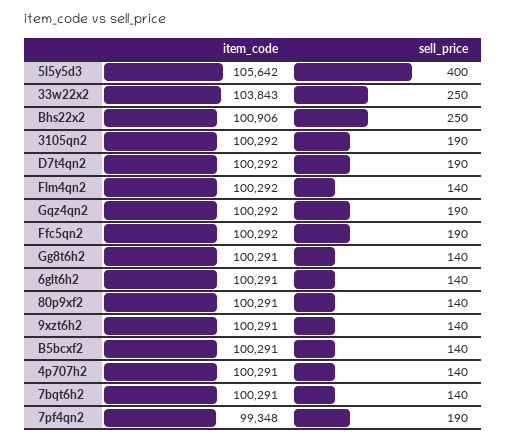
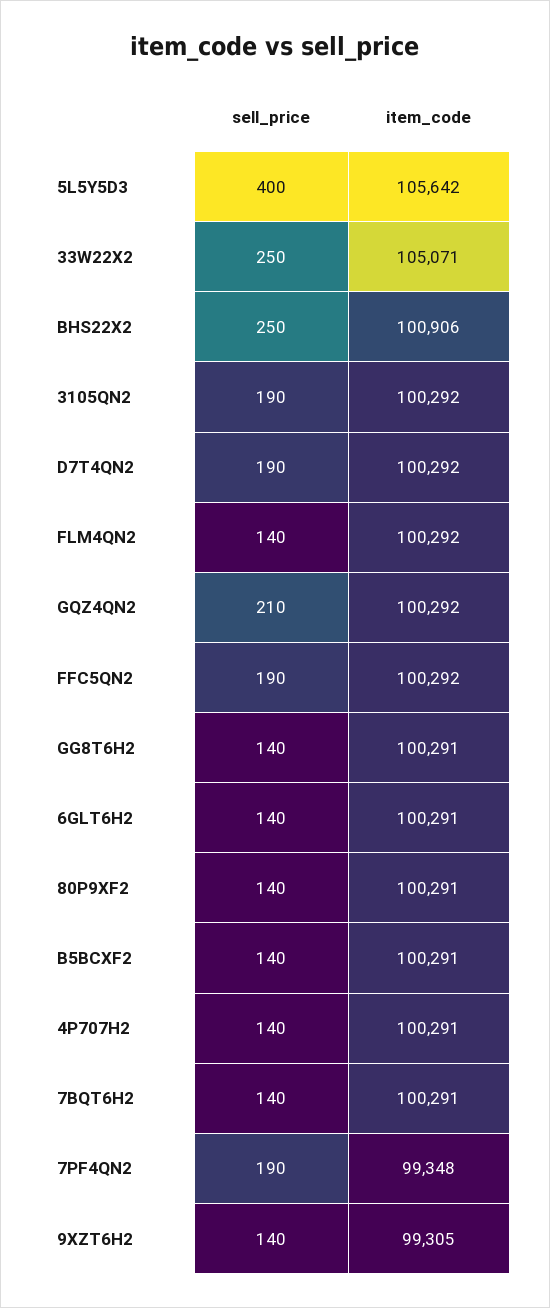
item_code, 33w22x2: 103843 -> 105071
sell_price, Gqz4qn2: 190 -> 210
item_code, 9xzt6h2: 100291 -> 99305

